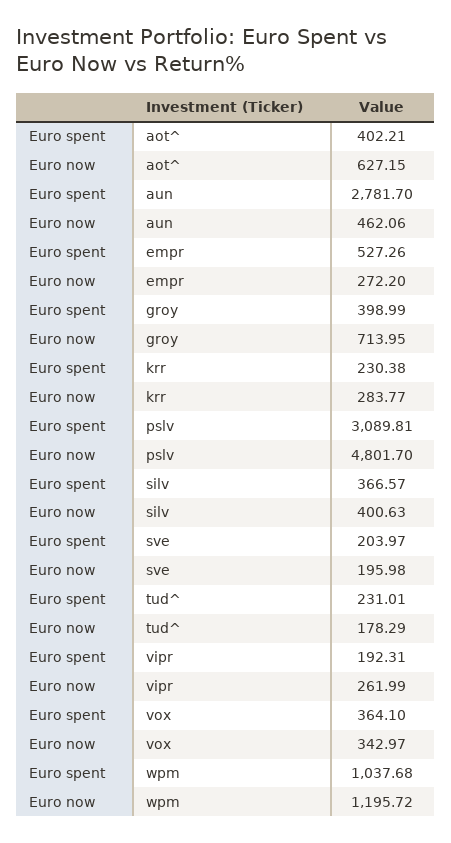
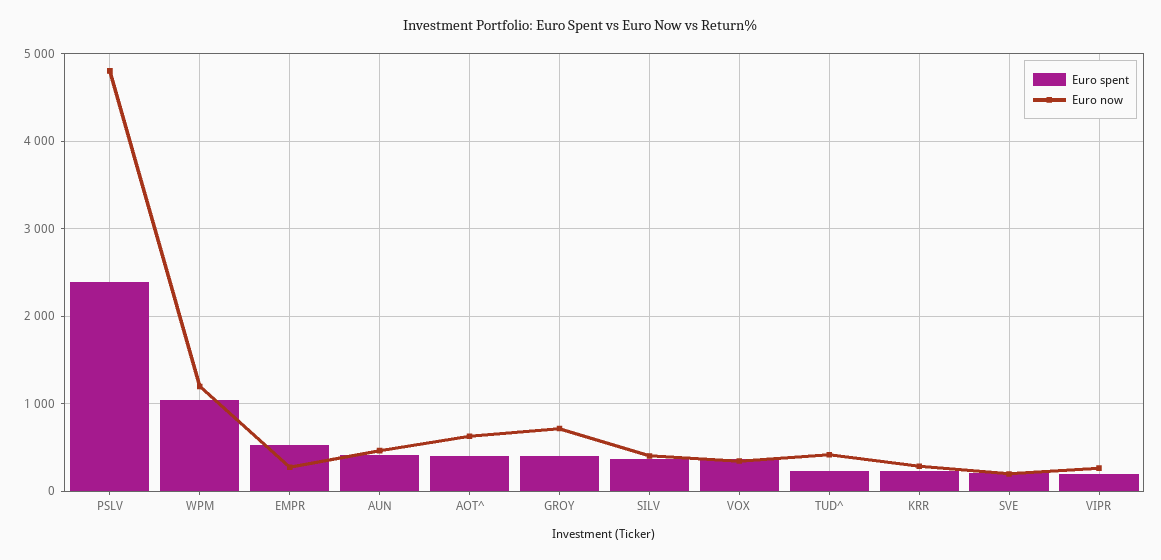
Euro spent, aun: 2781.7 -> 400
Euro spent, pslv: 3089.81 -> 2400
Euro now, tud^: 178.29 -> 400

